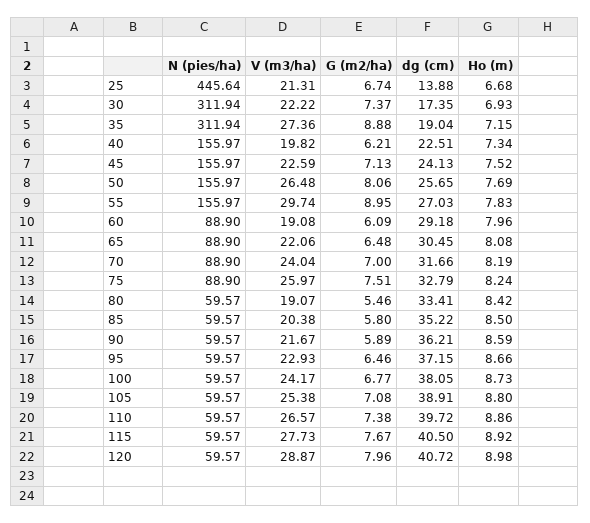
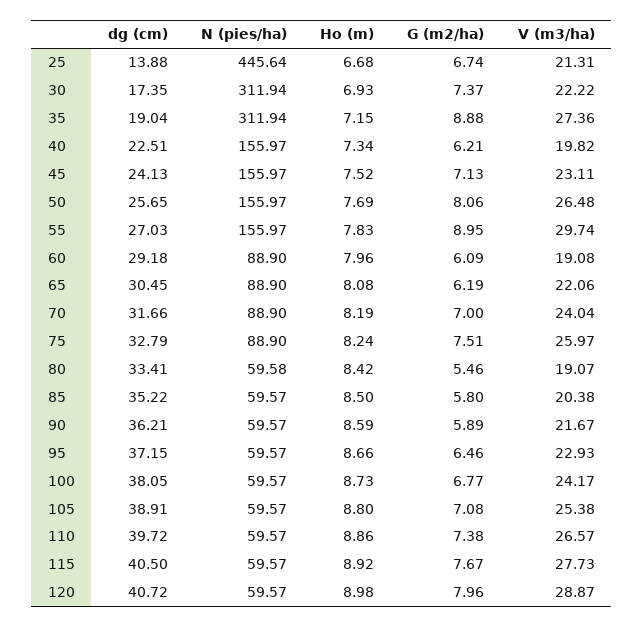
V (m3/ha), 45: 22.59 -> 23.11
G (m2/ha), 65: 6.48 -> 6.19
N (pies/ha), 80: 59.57 -> 59.58

